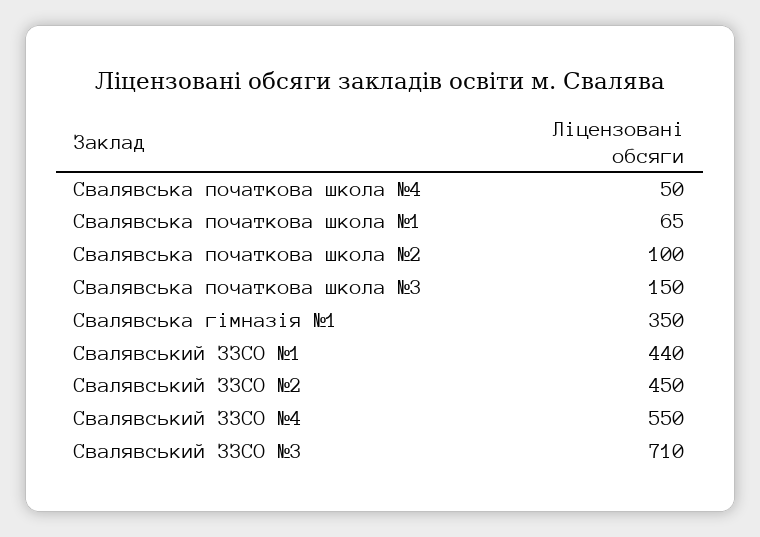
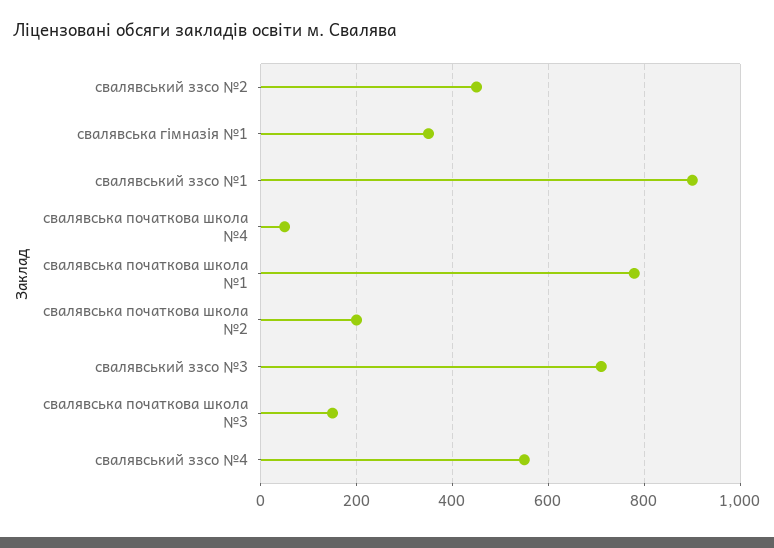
Свалявська початкова школа №1: 65 -> 780
Свалявська початкова школа №2: 100 -> 200
Свалявський ЗЗСО №1: 440 -> 900

